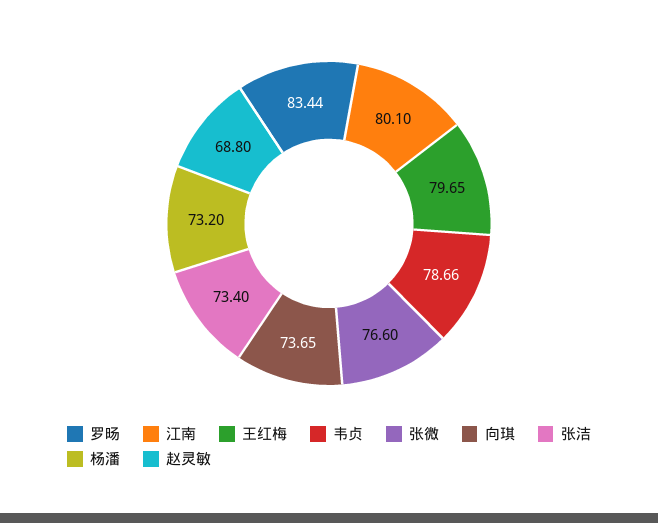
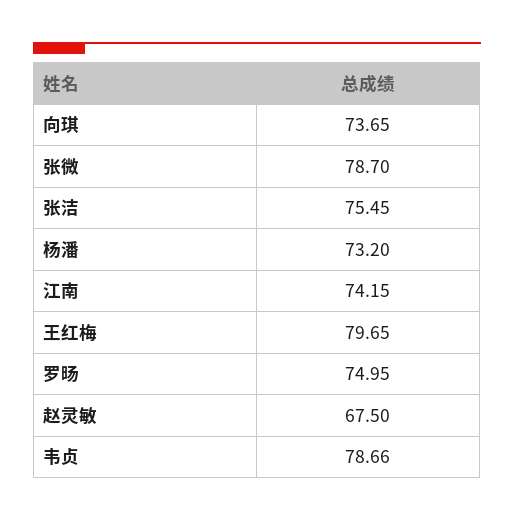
罗旸: 83.44 -> 74.95
江南: 80.1 -> 74.15
张微: 76.6 -> 78.7
张洁: 73.4 -> 75.45
赵灵敏: 68.8 -> 67.5

